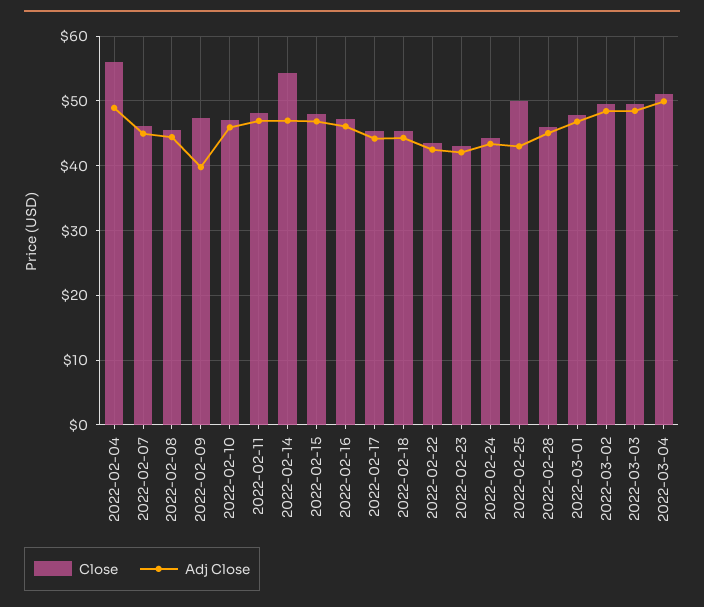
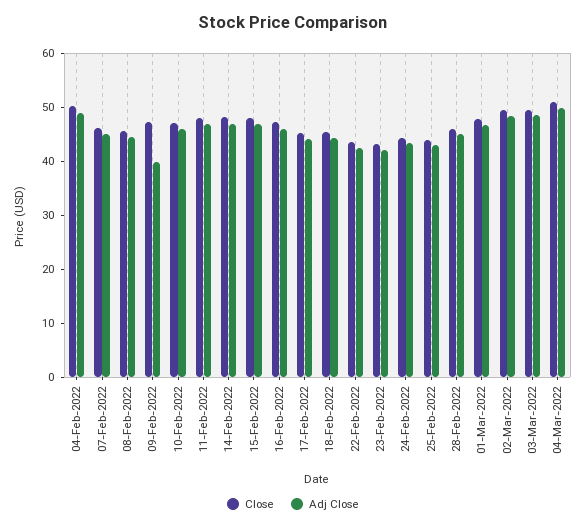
Close, 2022-02-04: 56 -> 50
Close, 2022-02-14: 54 -> 48
Close, 2022-02-25: 50 -> 44

